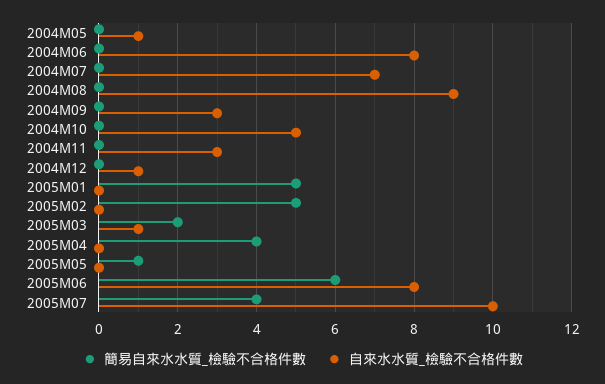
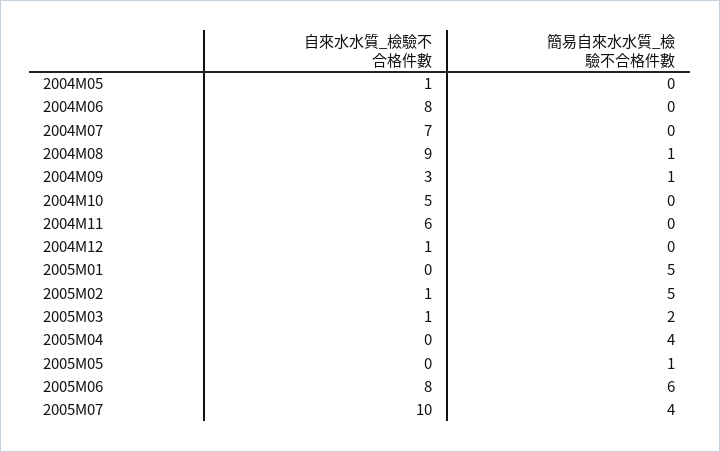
簡易自來水水質_檢驗不合格件數, 2004M08: 0 -> 1
簡易自來水水質_檢驗不合格件數, 2004M09: 0 -> 1
自來水水質_檢驗不合格件數, 2004M11: 3 -> 6
自來水水質_檢驗不合格件數, 2005M02: 0 -> 1

